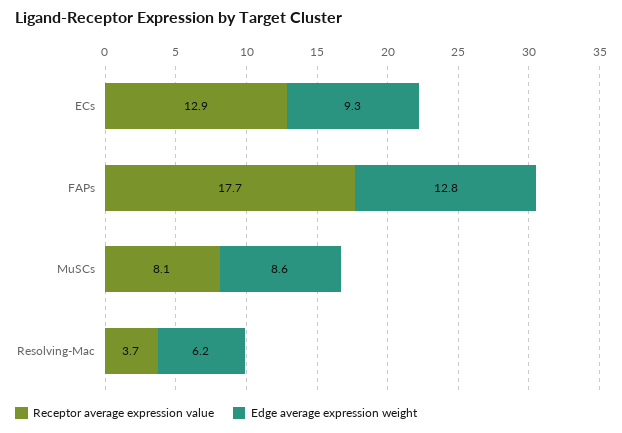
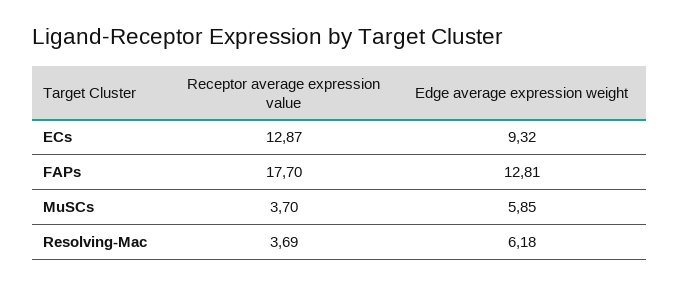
Receptor average expression value, MuSCs: 8.1 -> 3.7
Edge average expression weight, MuSCs: 8.6 -> 5.85

